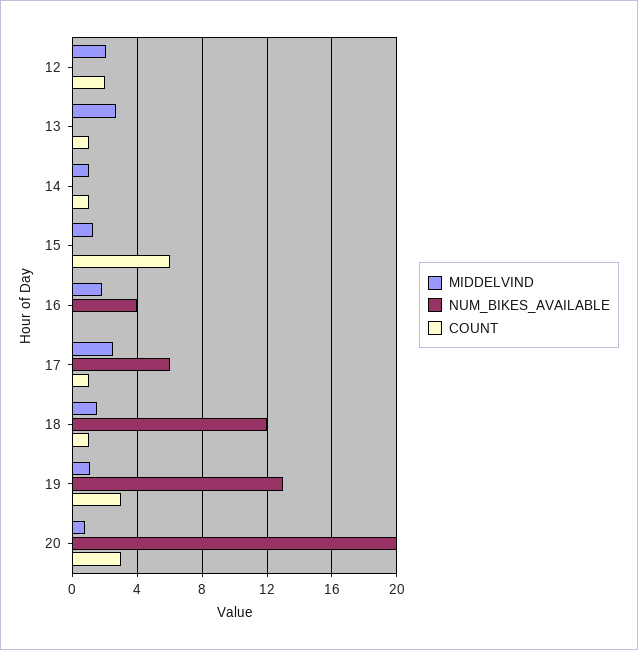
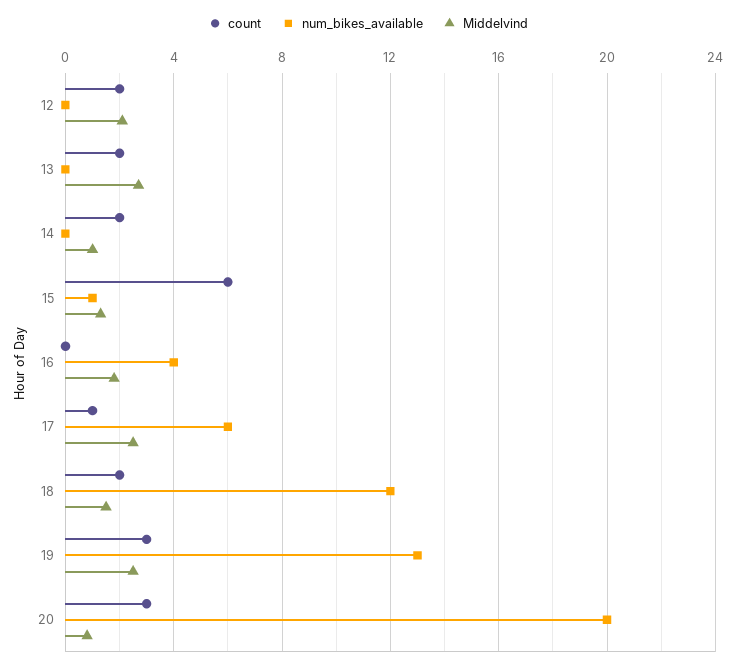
COUNT, 13: 1 -> 2
COUNT, 14: 1 -> 2
NUM_BIKES_AVAILABLE, 15: 0 -> 1
COUNT, 18: 1 -> 2
MIDDELVIND, 19: 1 -> 2.5

